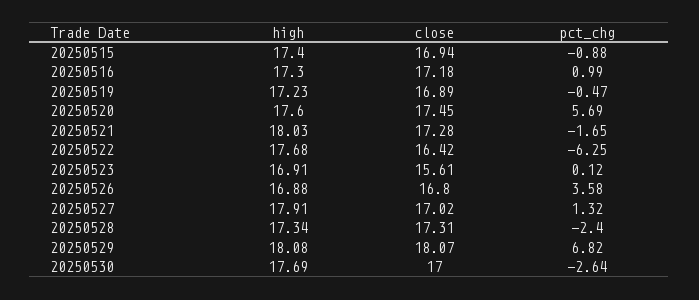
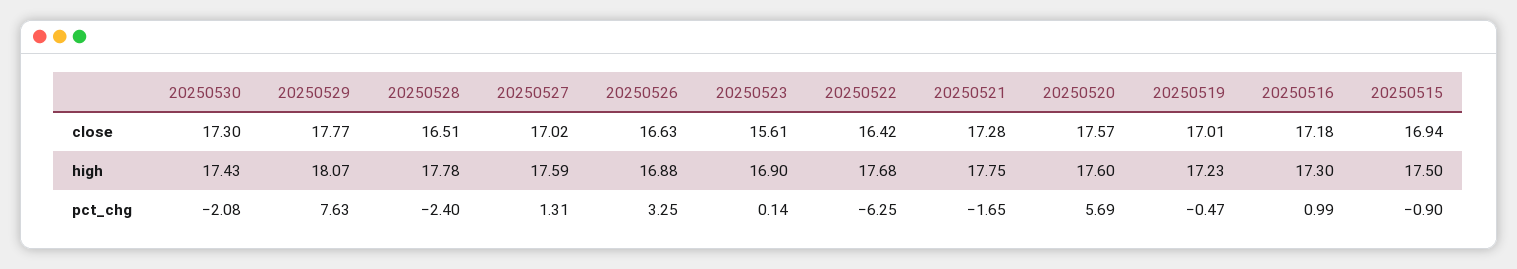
high, 20250515: 17.4 -> 17.5
pct_chg, 20250515: -0.88 -> -0.9
close, 20250519: 16.89 -> 17.01
close, 20250520: 17.45 -> 17.57
high, 20250521: 18.03 -> 17.75
high, 20250523: 16.91 -> 16.9
pct_chg, 20250523: 0.12 -> 0.14
close, 20250526: 16.8 -> 16.63
pct_chg, 20250526: 3.58 -> 3.25
high, 20250527: 17.91 -> 17.59
pct_chg, 20250527: 1.32 -> 1.31
high, 20250528: 17.34 -> 17.78
close, 20250528: 17.31 -> 16.51
high, 20250529: 18.08 -> 18.07
close, 20250529: 18.07 -> 17.77
pct_chg, 20250529: 6.82 -> 7.63
high, 20250530: 17.69 -> 17.43
close, 20250530: 17 -> 17.3
pct_chg, 20250530: -2.64 -> -2.08

